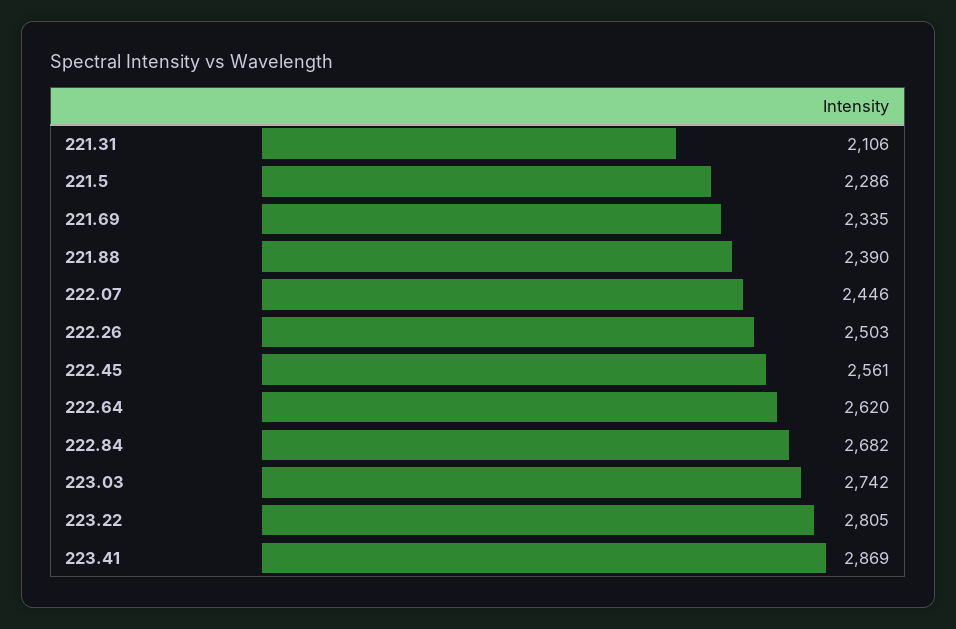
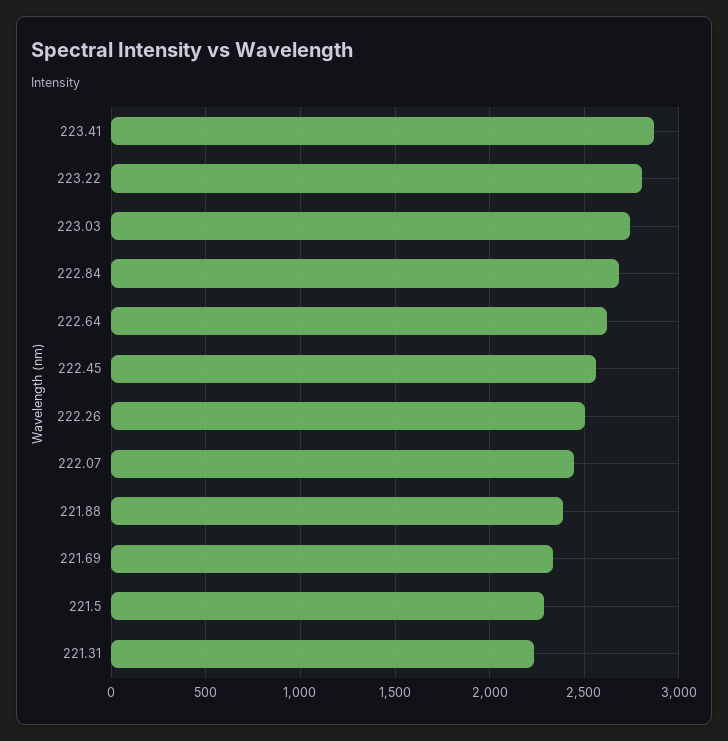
221.31: 2106 -> 2250

